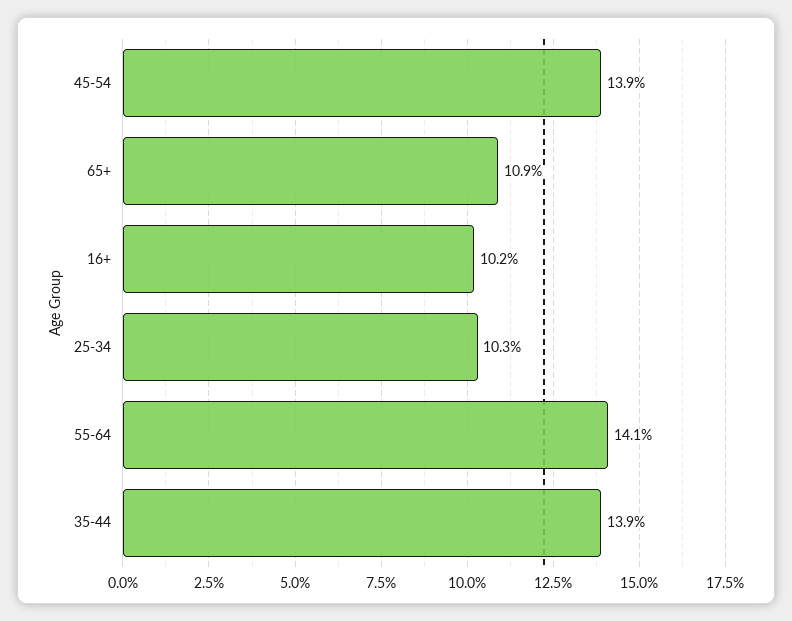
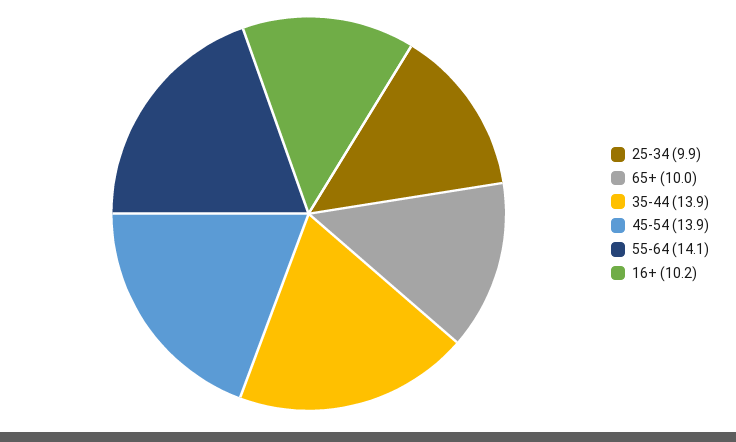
65+: 10.9 -> 10
25-34: 10.3 -> 9.9

